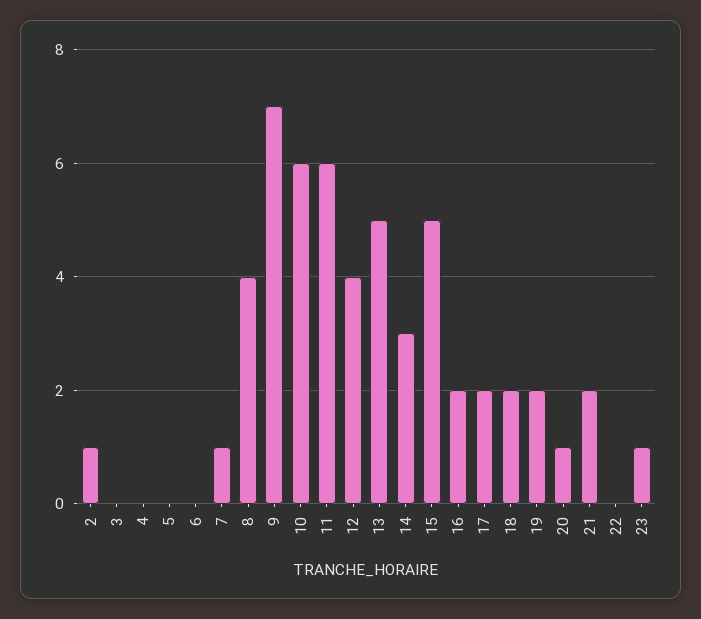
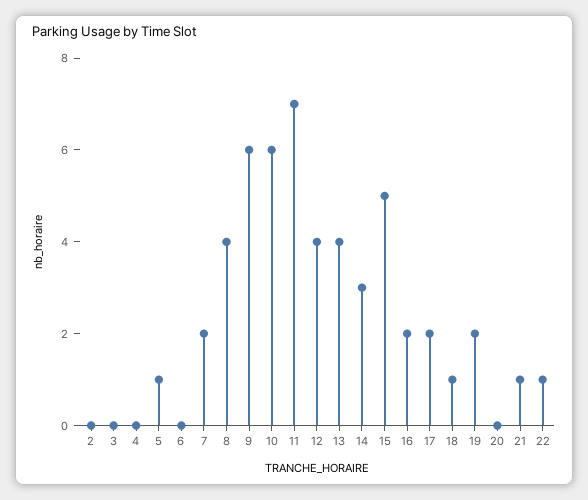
2: 1 -> 0
5: 0 -> 1
7: 1 -> 2
9: 7 -> 6
11: 6 -> 7
13: 5 -> 4
18: 2 -> 1
20: 1 -> 0
21: 2 -> 1
22: 0 -> 1
23: 1 -> none

